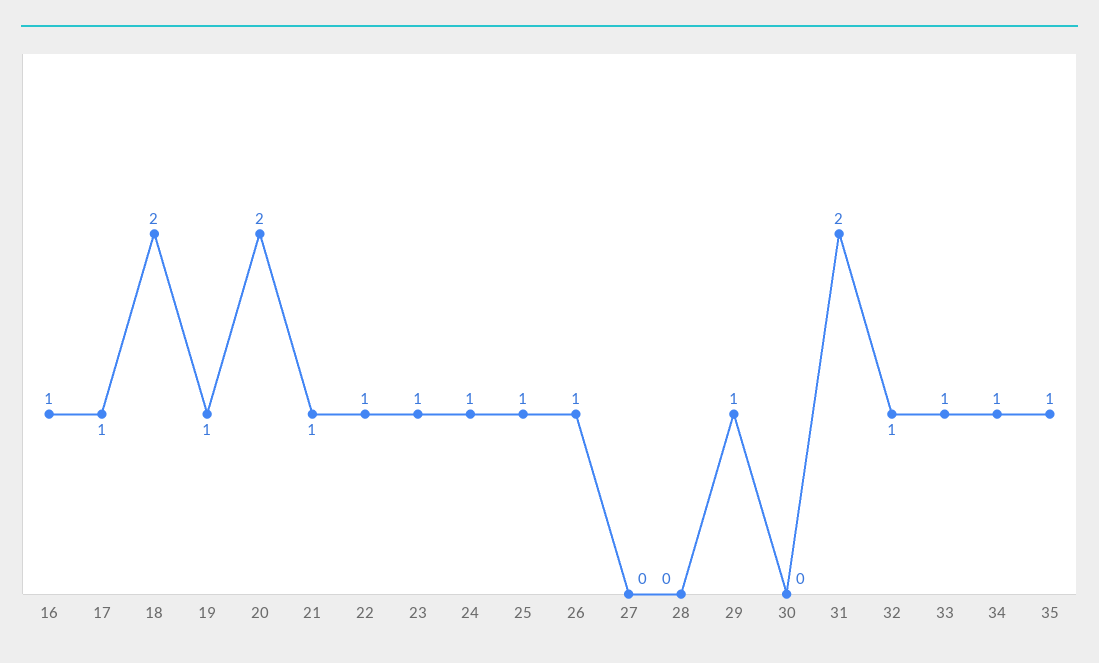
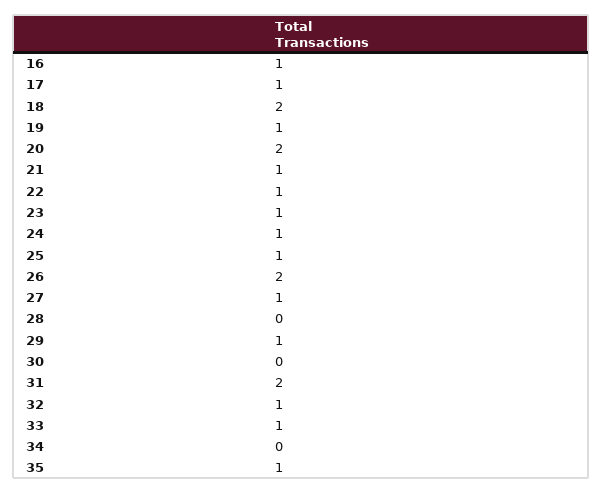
26: 1 -> 2
27: 0 -> 1
34: 1 -> 0

